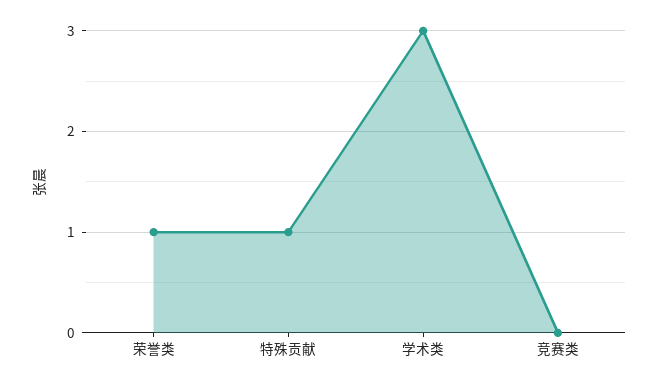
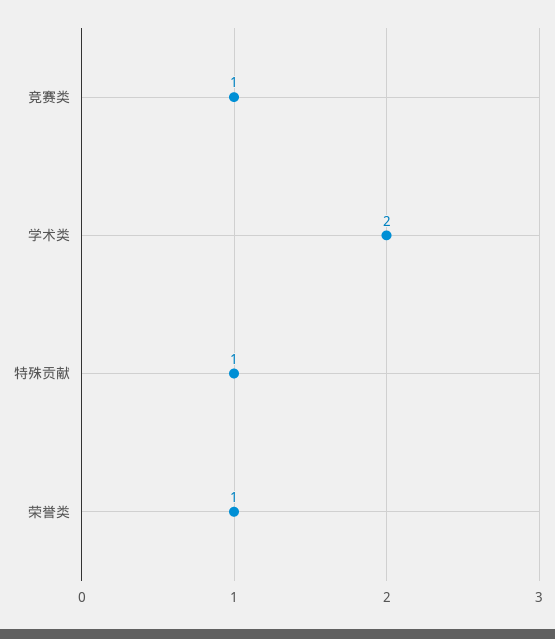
学术类: 3 -> 2
竞赛类: 0 -> 1

